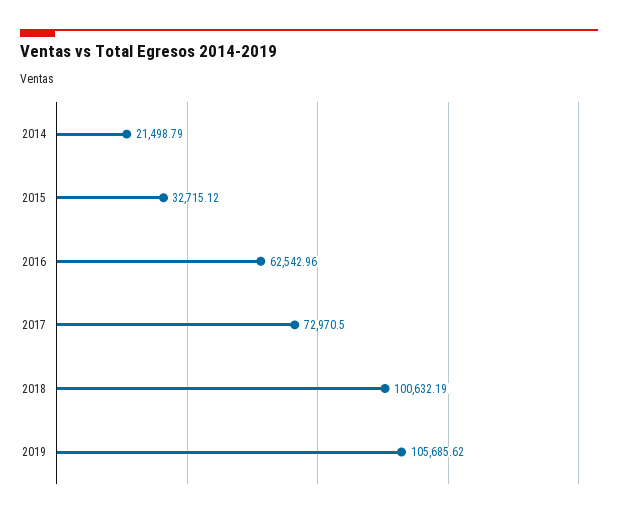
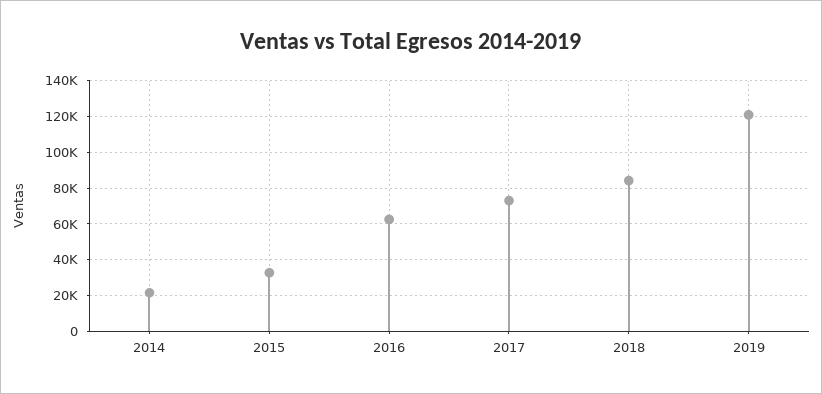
2018: 100632.19 -> 85000
2019: 105685.62 -> 120000

